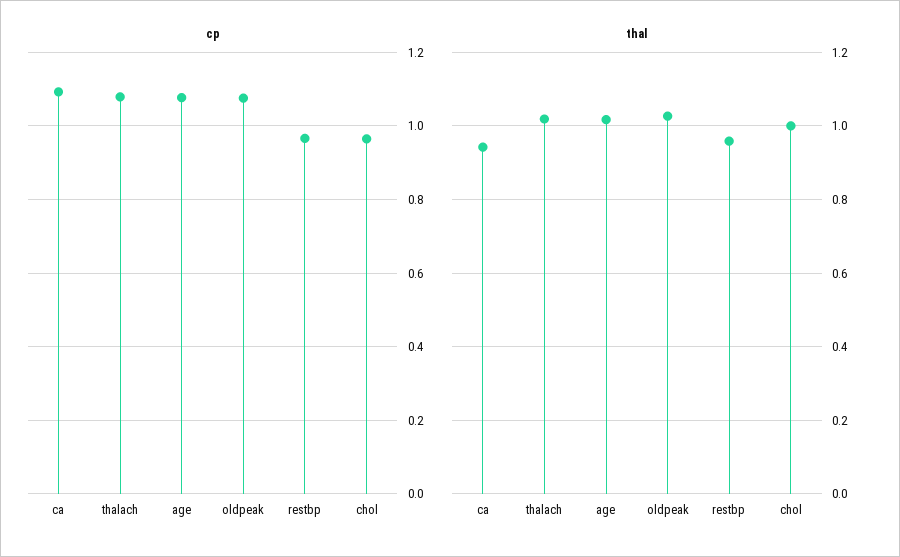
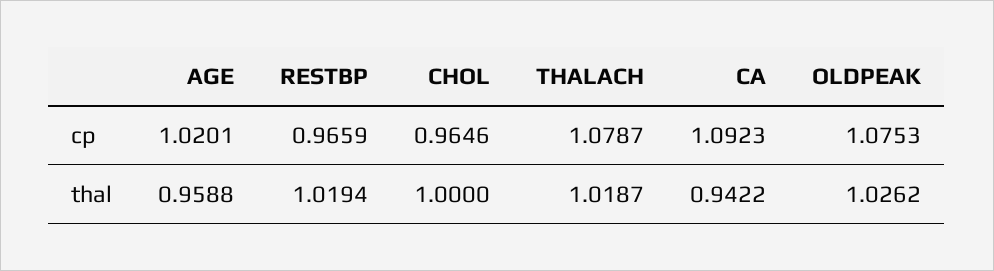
cp, age: 1.08 -> 1.0201
thal, age: 1.02 -> 0.9588
thal, restbp: 0.96 -> 1.0194

